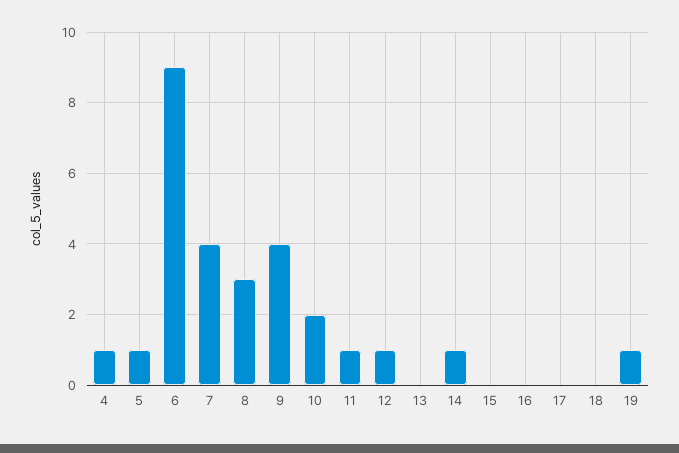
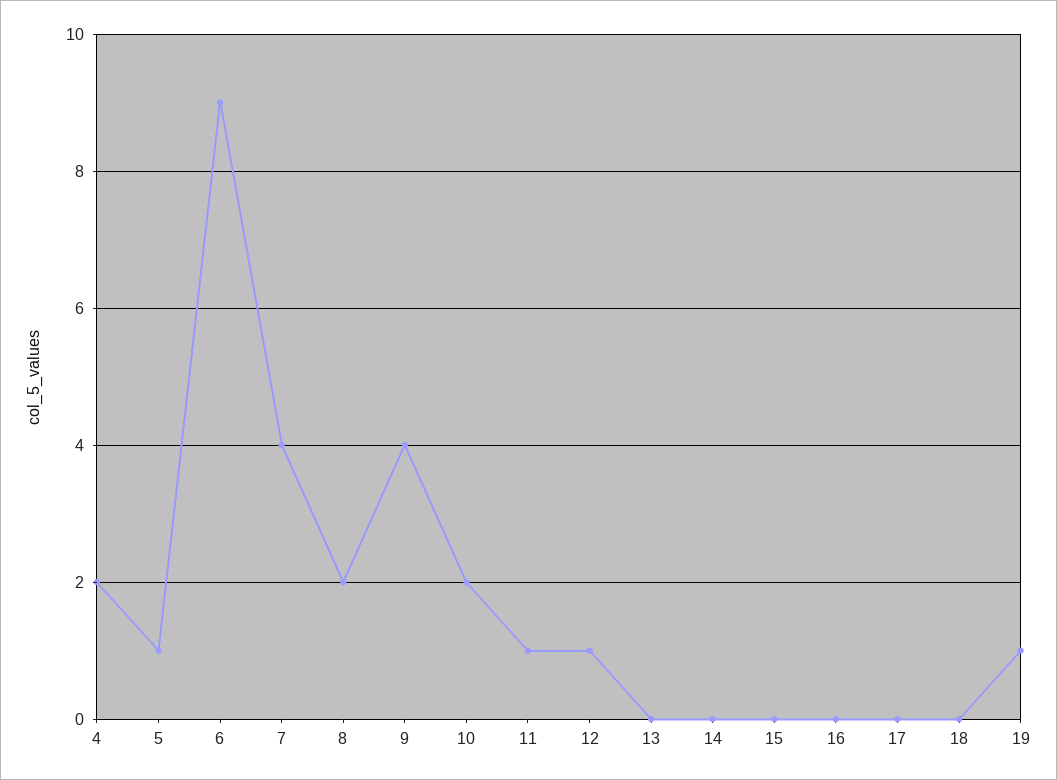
4: 1 -> 2
8: 3 -> 2
14: 1 -> 0

